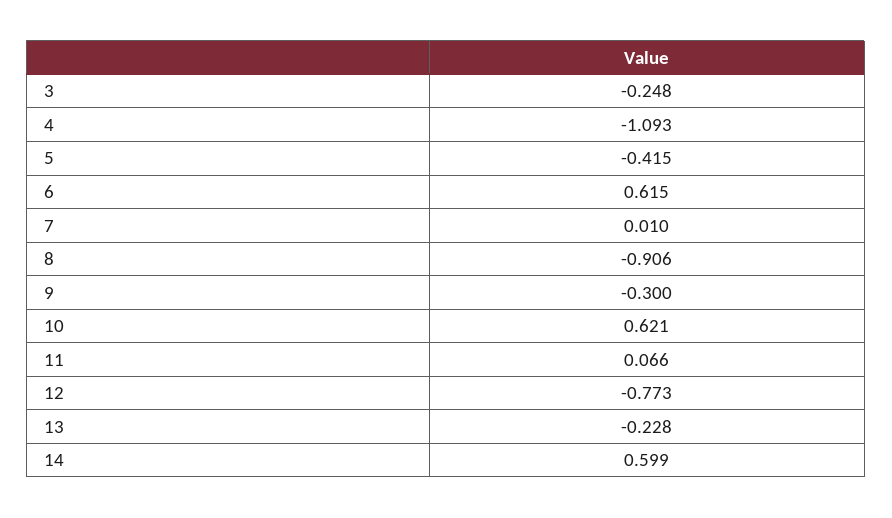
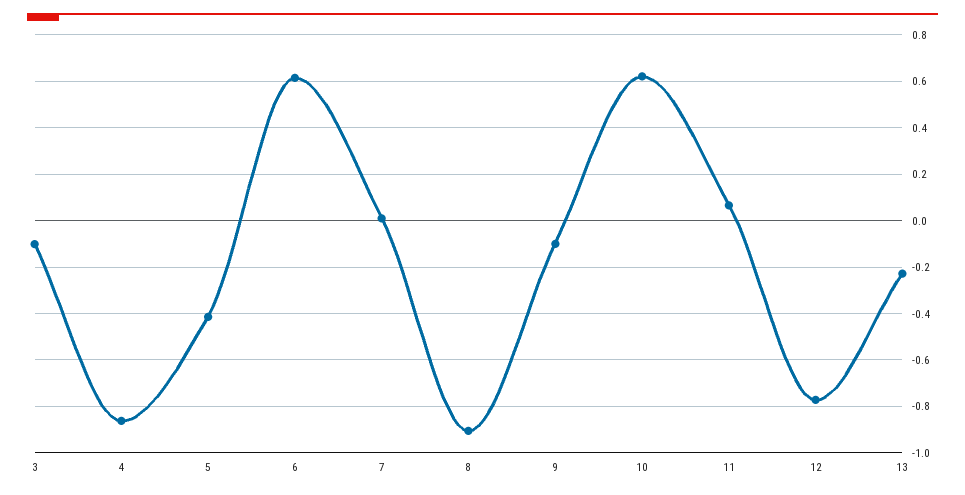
3: -0.248 -> -0.1
4: -1.093 -> -0.85
9: -0.3 -> -0.1
14: 0.599 -> none

